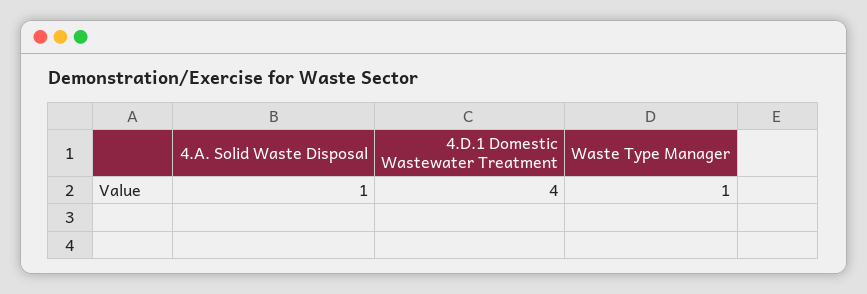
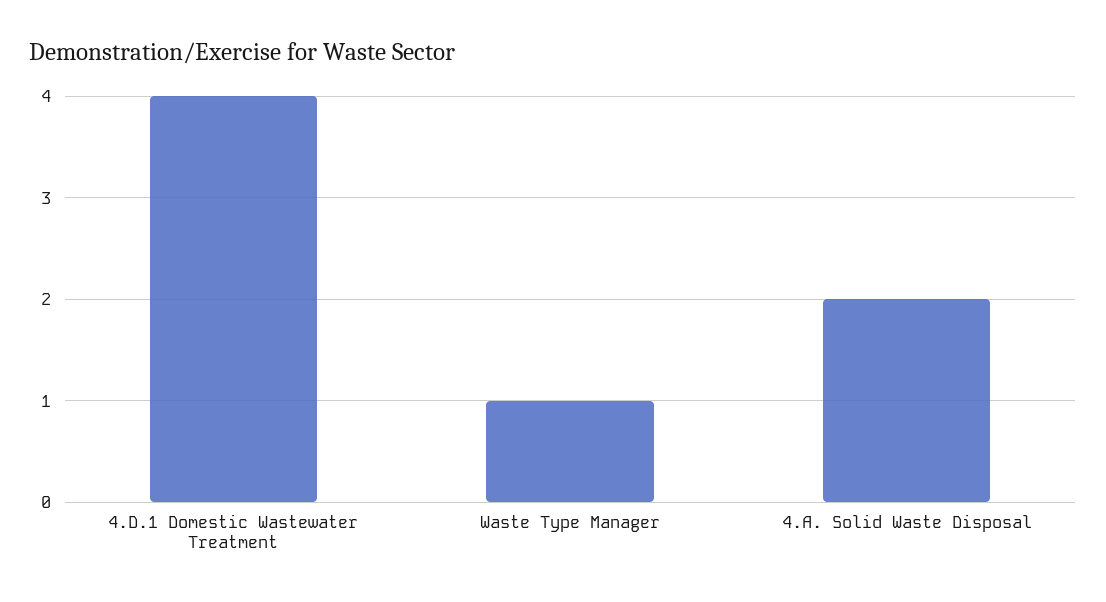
4.A. Solid Waste Disposal: 1 -> 2

